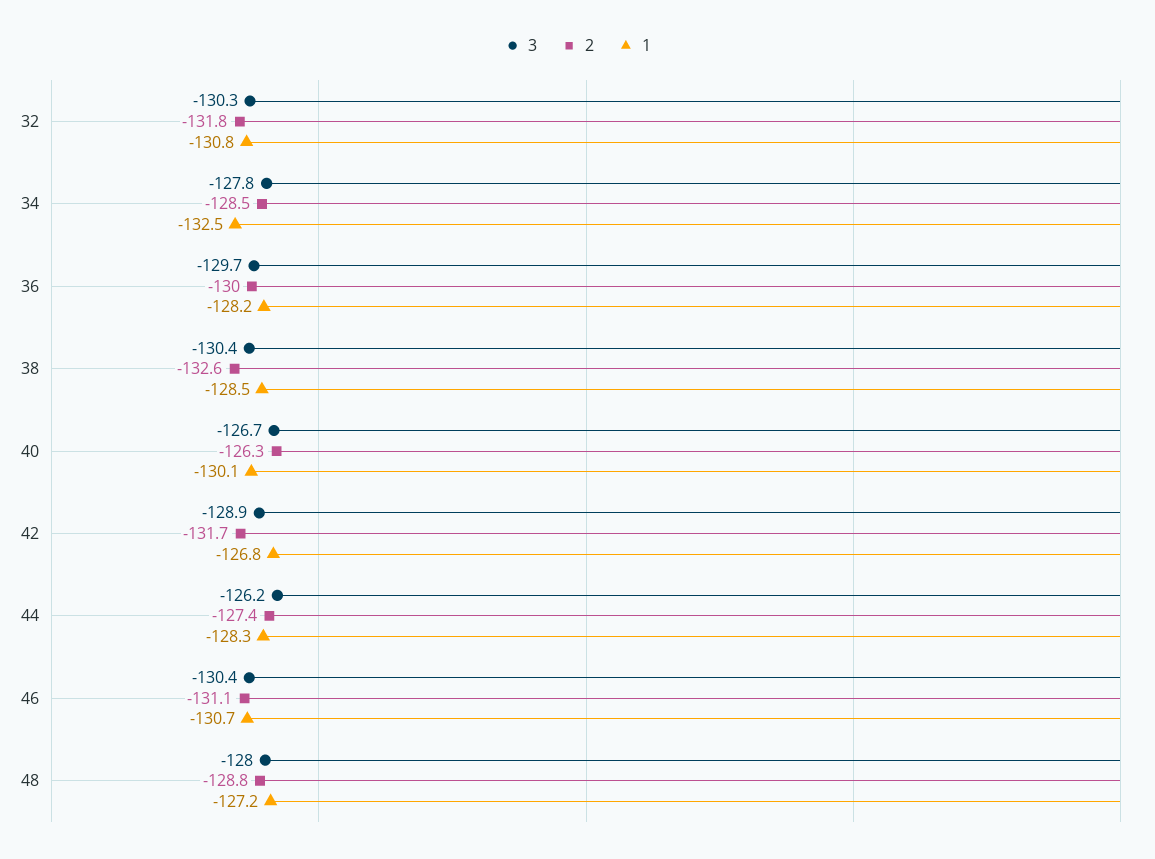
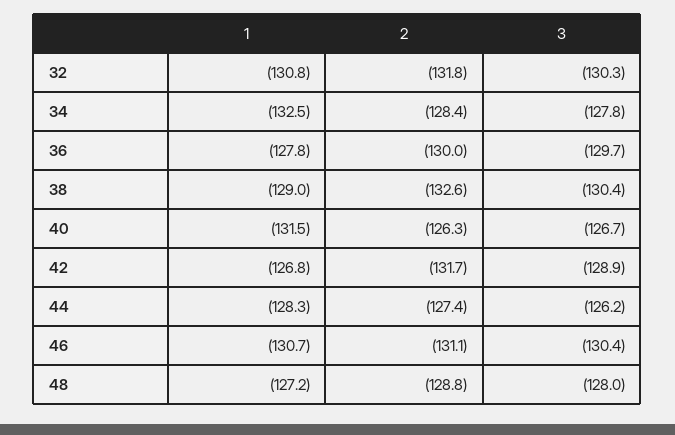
2, 34: -128.5 -> -128.4
1, 36: -128.2 -> -127.8
1, 38: -128.5 -> -129
1, 40: -130.1 -> -131.5

